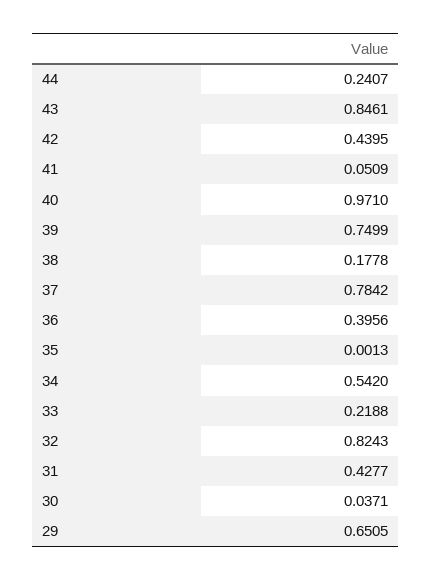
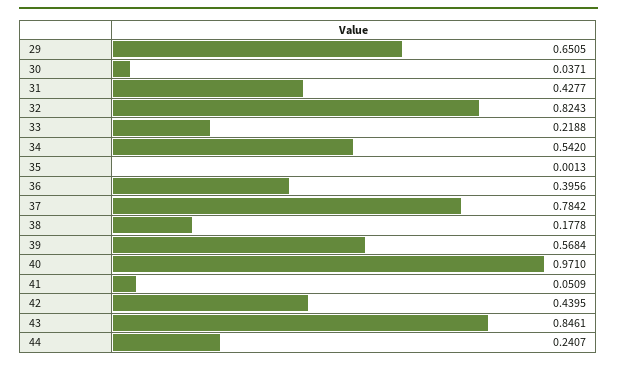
39: 0.7499 -> 0.5684

